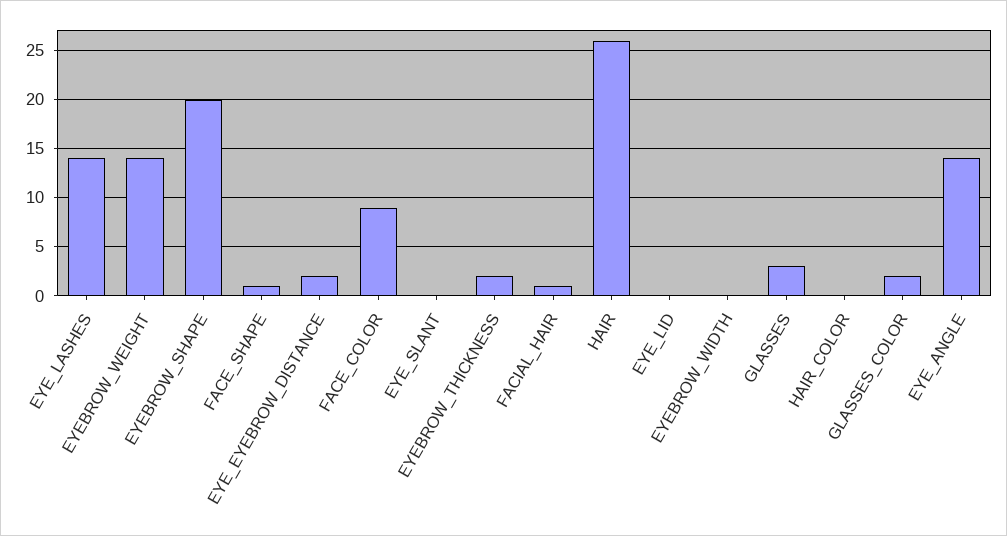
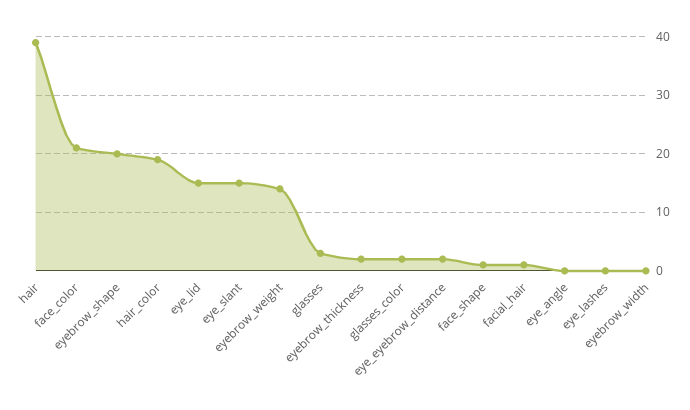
EYE_LASHES: 14 -> 0
FACE_COLOR: 9 -> 20
EYE_SLANT: 0 -> 15
HAIR: 26 -> 40
EYE_LID: 0 -> 15
HAIR_COLOR: 0 -> 20
EYE_ANGLE: 14 -> 0

